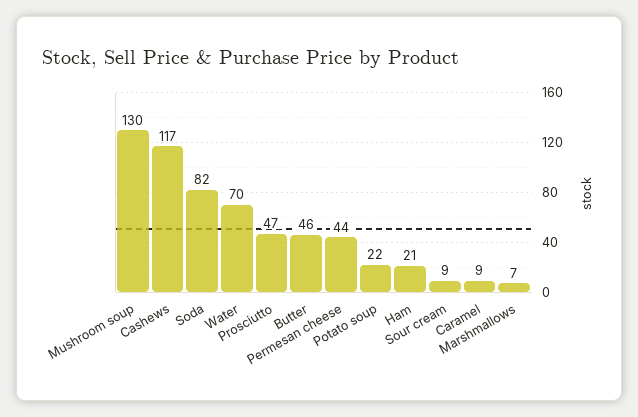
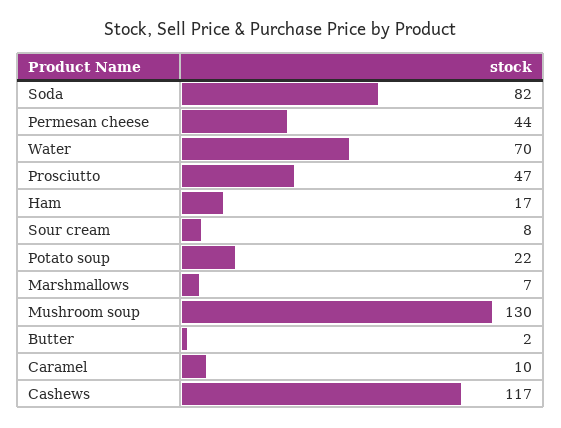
Butter: 46 -> 2
Ham: 21 -> 17
Sour cream: 9 -> 8
Caramel: 9 -> 10

